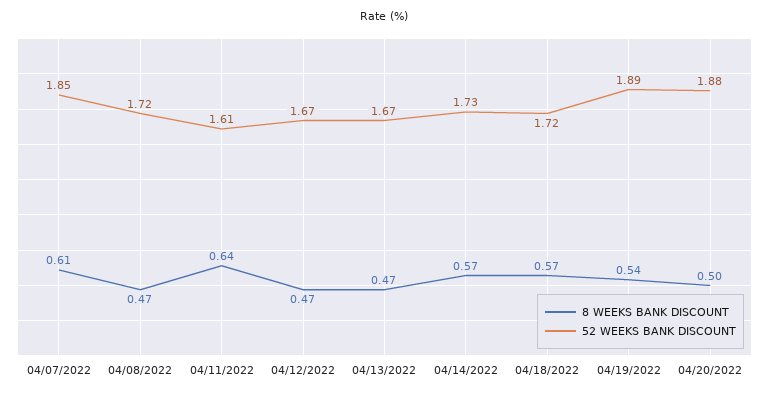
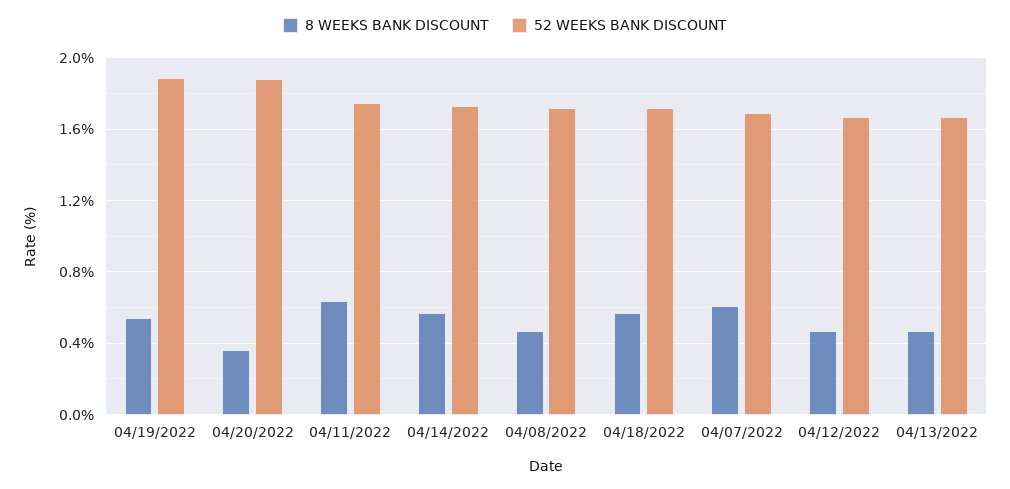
52 WEEKS BANK DISCOUNT, 04/07/2022: 1.85 -> 1.7
52 WEEKS BANK DISCOUNT, 04/11/2022: 1.61 -> 1.75
8 WEEKS BANK DISCOUNT, 04/20/2022: 0.5 -> 0.35

